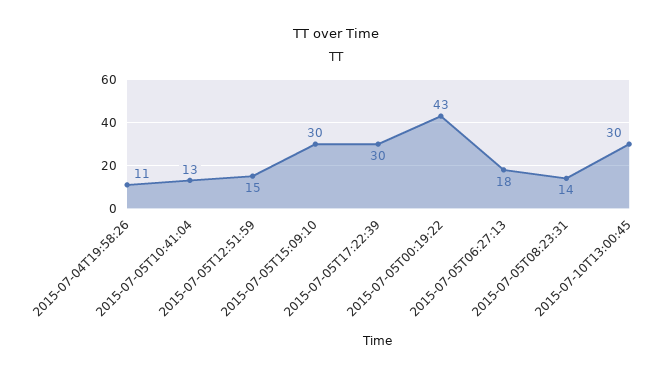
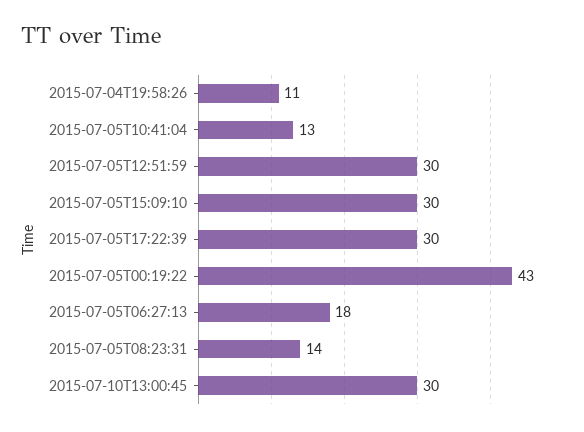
2015-07-05T12:51:59: 15 -> 30

